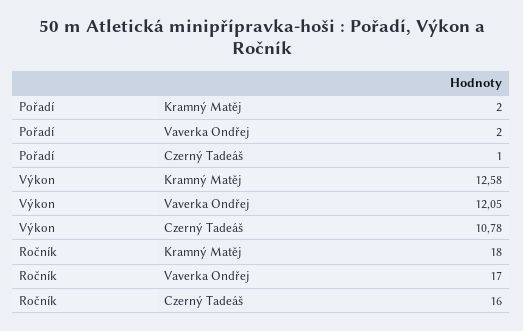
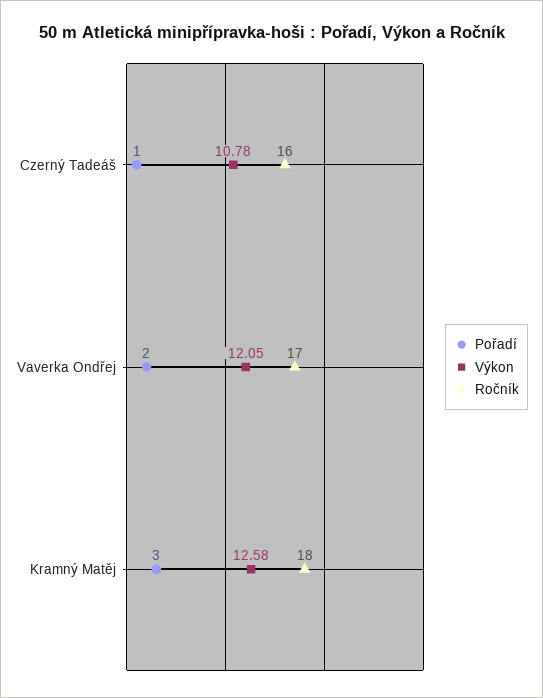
Pořadí, Kramný Matěj: 2 -> 3

